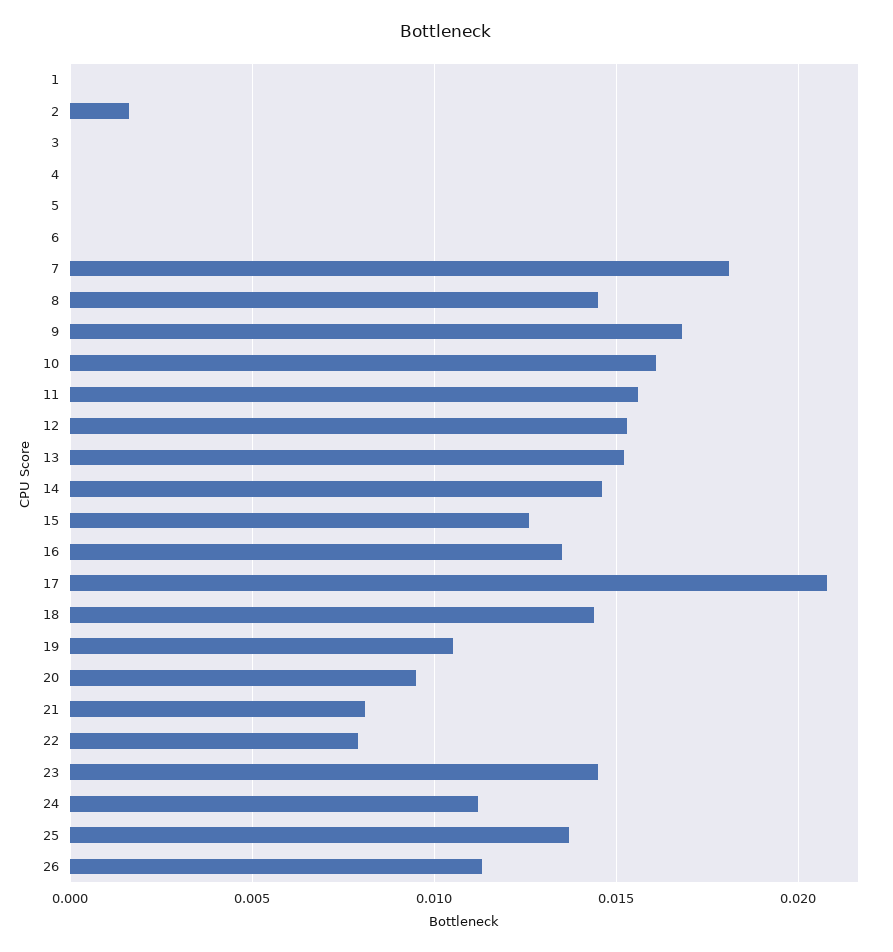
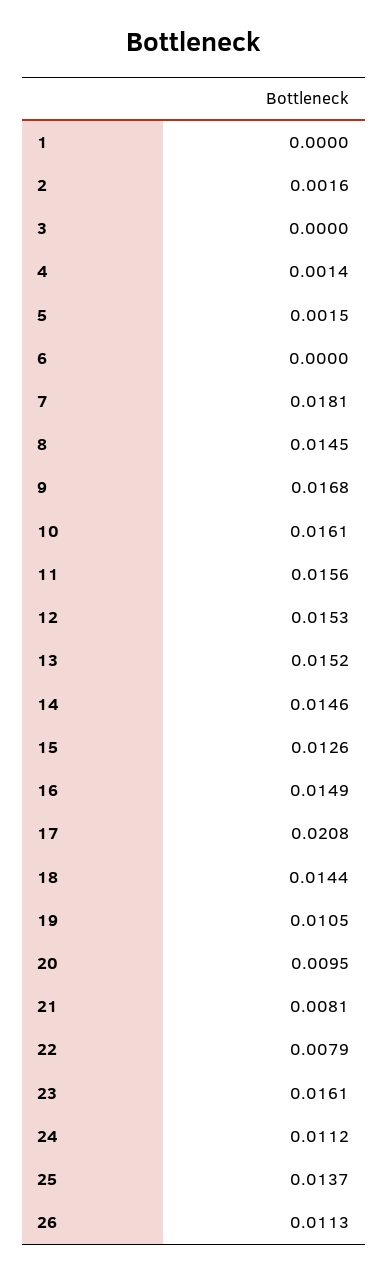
4: 0 -> 0.0014
5: 0 -> 0.0015
16: 0.0135 -> 0.0149
23: 0.0145 -> 0.0161

